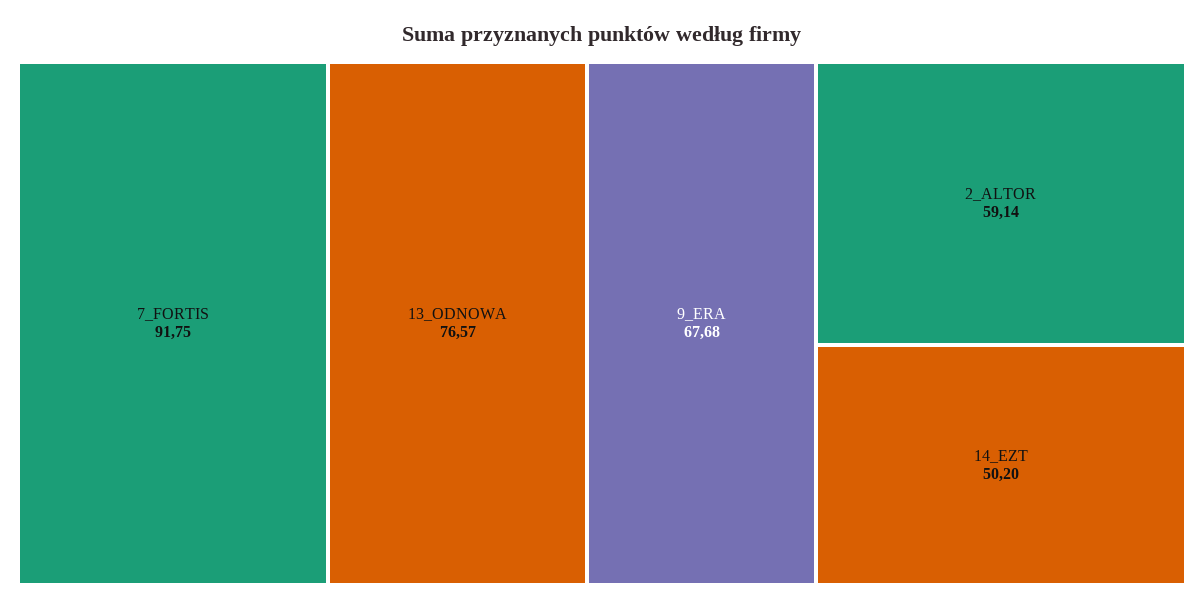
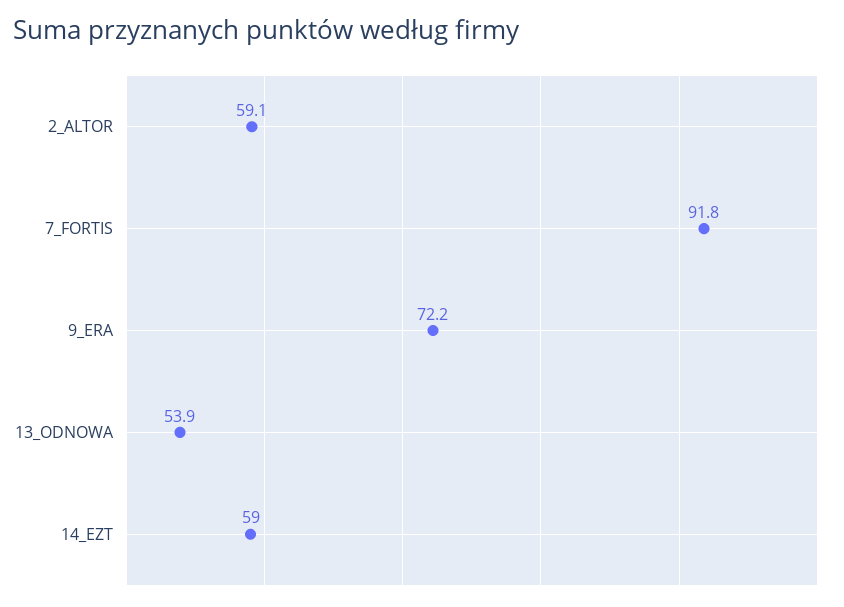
13_ODNOWA: 76.57 -> 53.9
9_ERA: 67.68 -> 72.2
14_EZT: 50.2 -> 59

